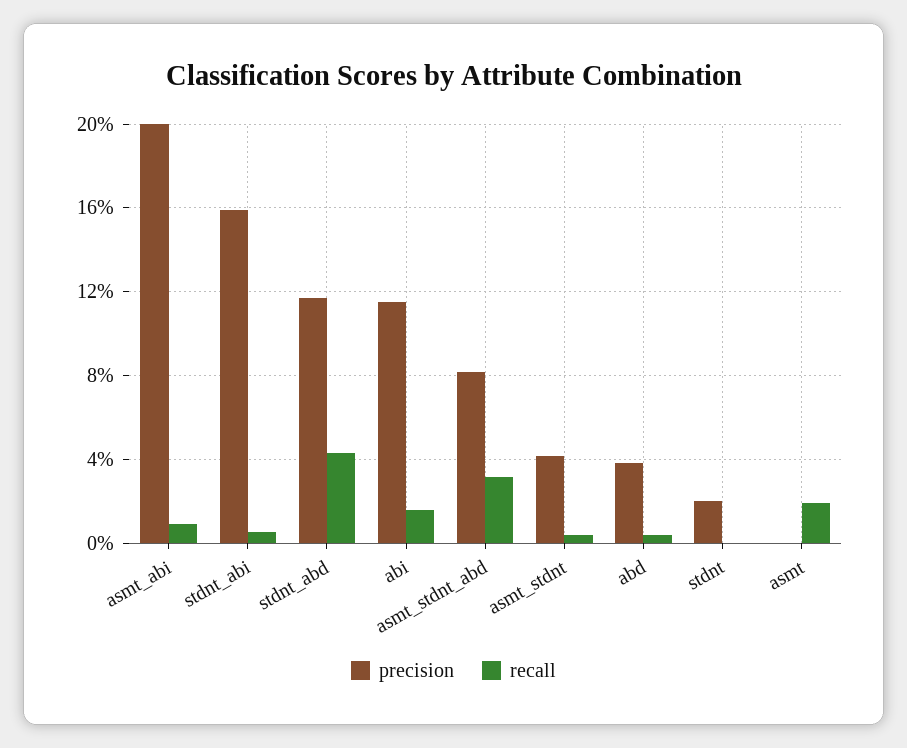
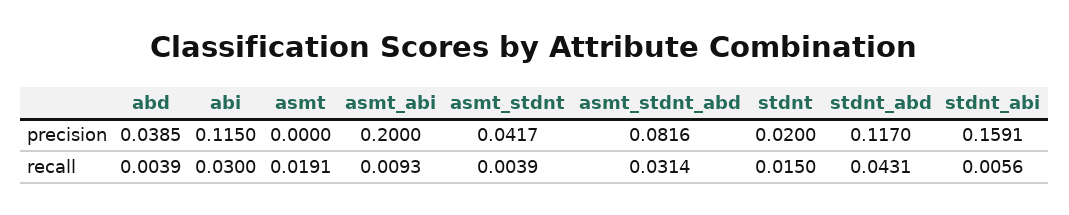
recall, abi: 0.015 -> 0.03
recall, stdnt: 0 -> 0.015

